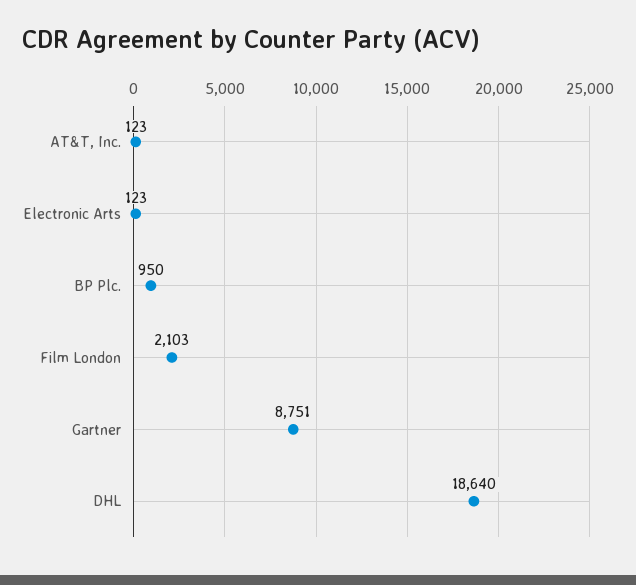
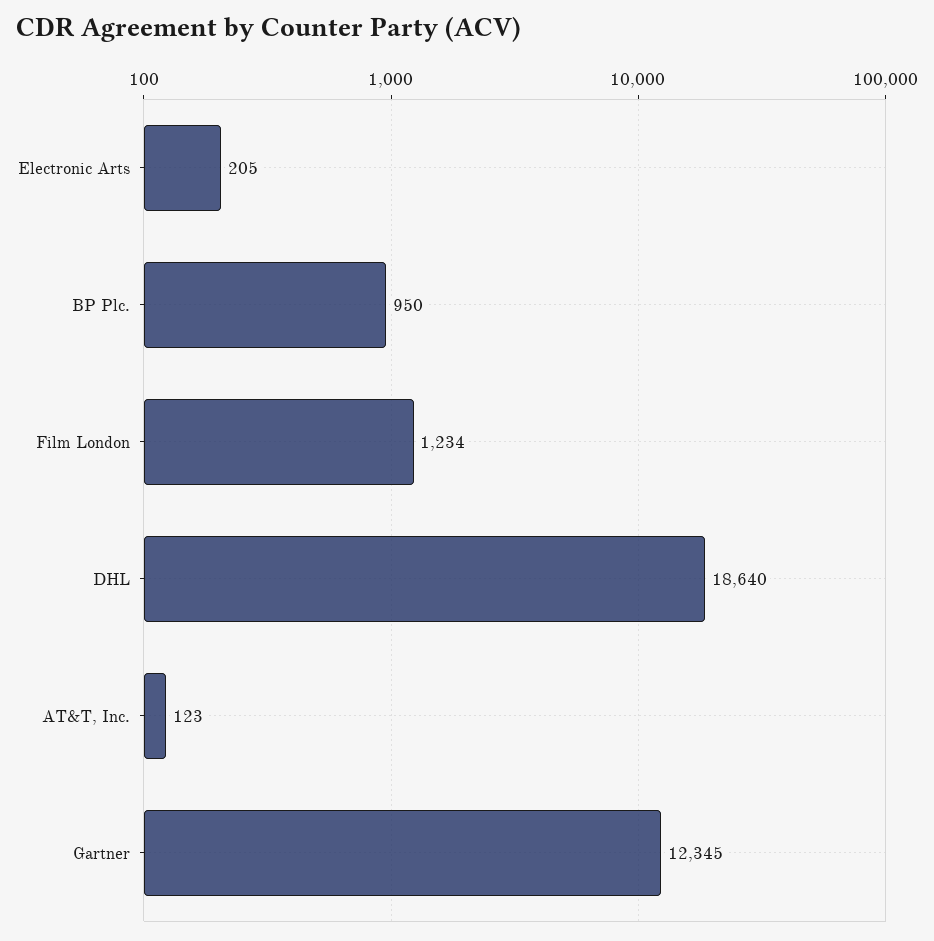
Electronic Arts: 123 -> 205
Film London: 2103 -> 1234
Gartner: 8751 -> 12345

